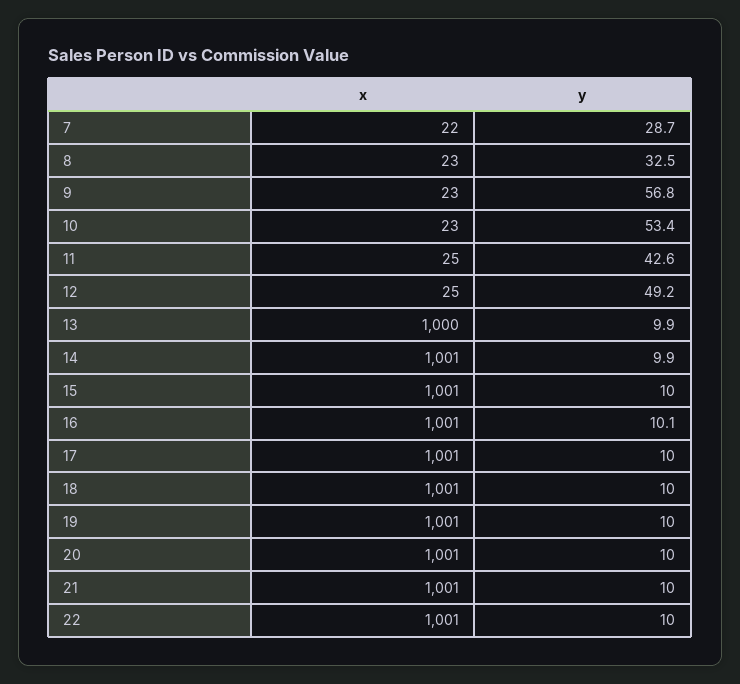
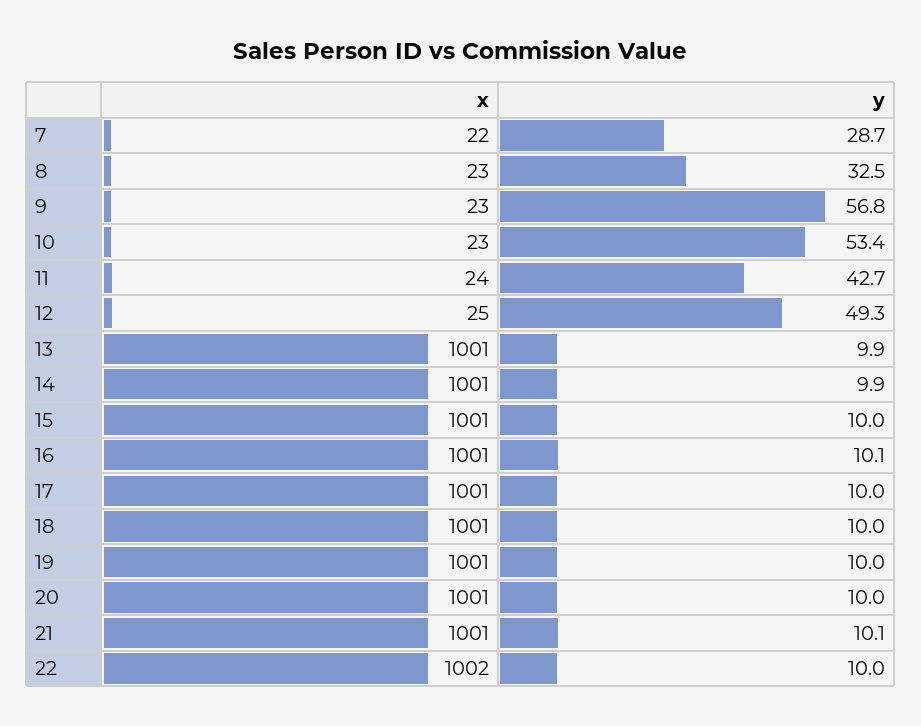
x, 11: 25 -> 24
y, 11: 42.6 -> 42.7
y, 12: 49.2 -> 49.3
x, 13: 1000 -> 1001
y, 21: 10 -> 10.1
x, 22: 1001 -> 1002

